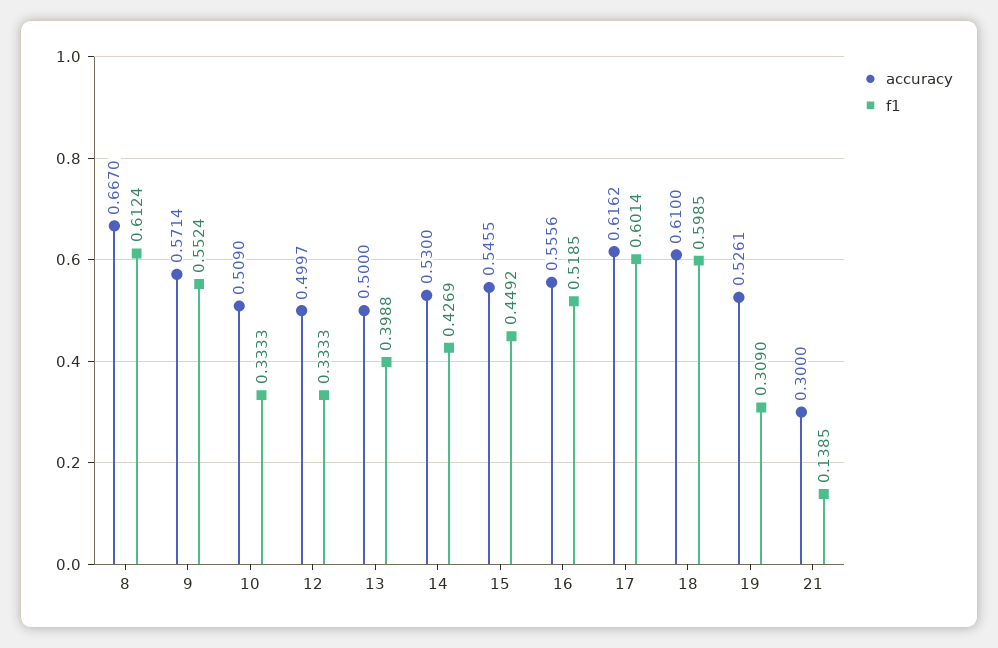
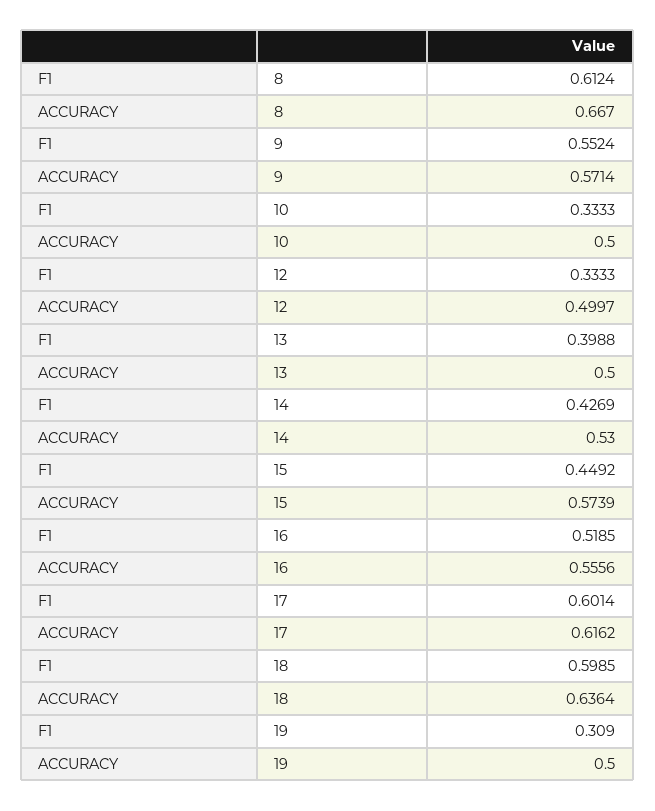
accuracy, 10: 0.509 -> 0.5
accuracy, 15: 0.5455 -> 0.5739
accuracy, 18: 0.61 -> 0.6364
accuracy, 19: 0.5261 -> 0.5
accuracy, 21: 0.3 -> none
f1, 21: 0.1385 -> none

